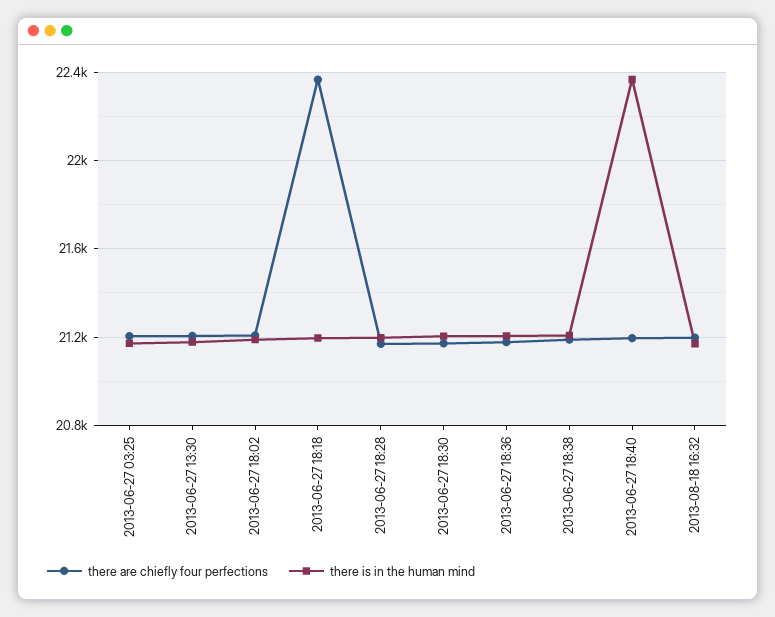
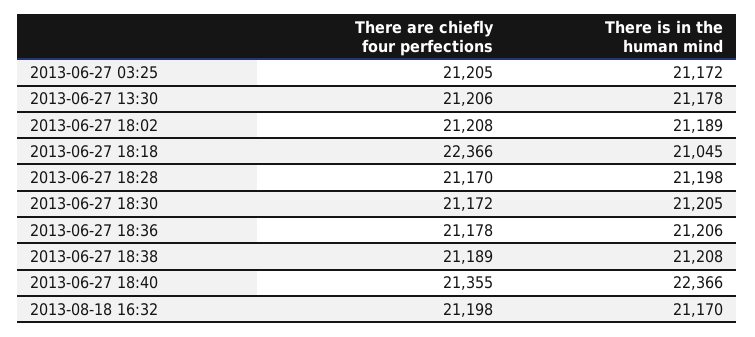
there is in the human mind, 2013-06-27 18:18: 21200 -> 21045
there are chiefly four perfections, 2013-06-27 18:40: 21200 -> 21355

